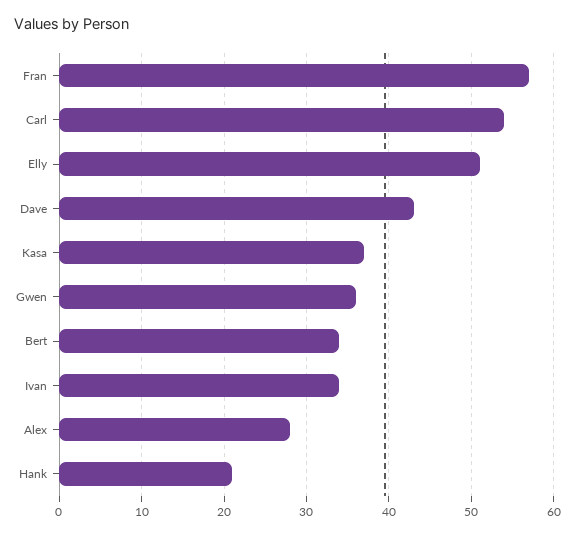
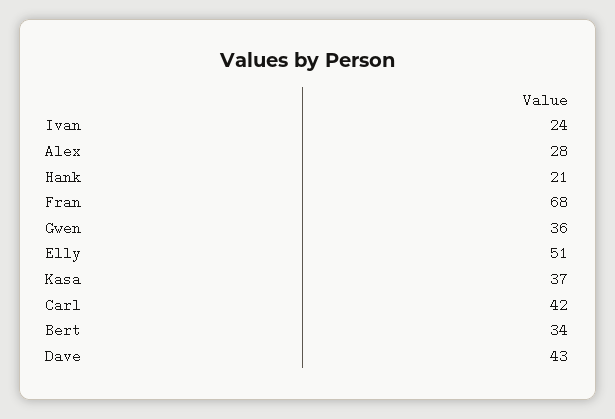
Fran: 57 -> 68
Carl: 54 -> 42
Ivan: 34 -> 24

